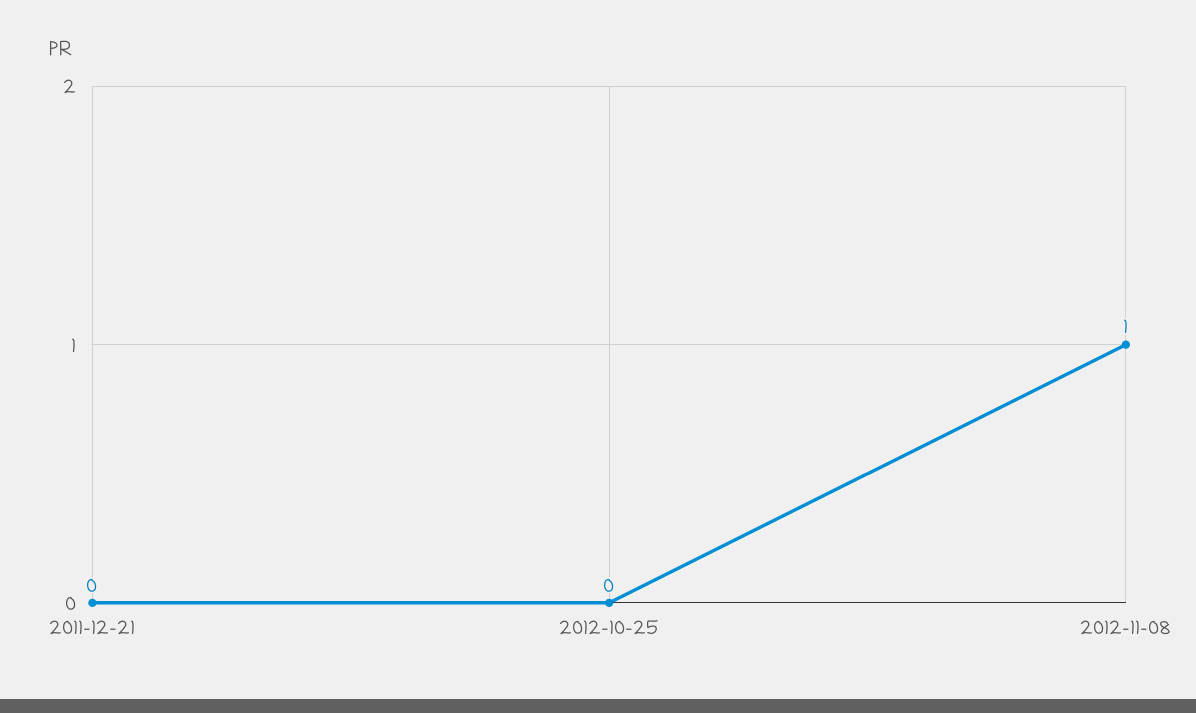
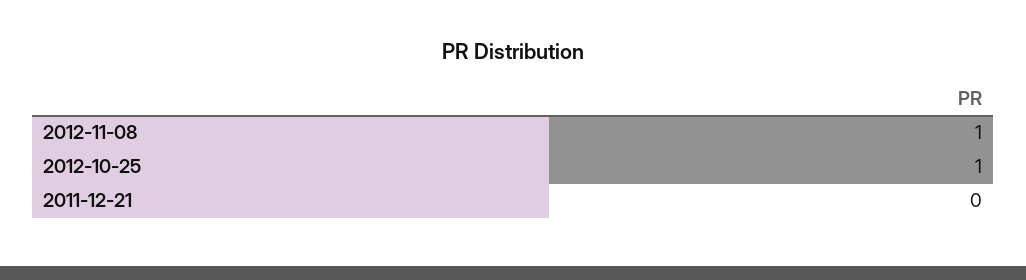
2012-10-25: 0 -> 1

